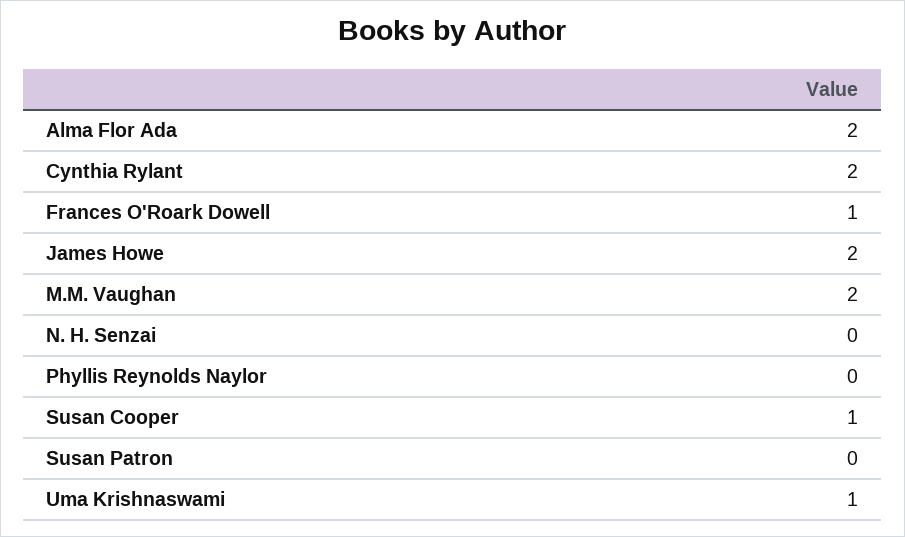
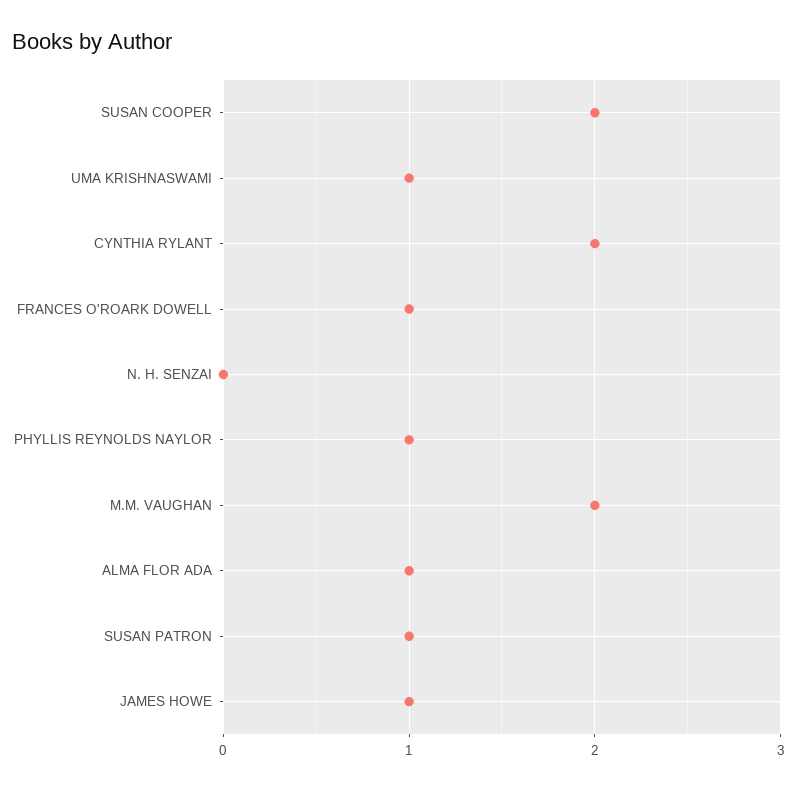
Alma Flor Ada: 2 -> 1
James Howe: 2 -> 1
Phyllis Reynolds Naylor: 0 -> 1
Susan Cooper: 1 -> 2
Susan Patron: 0 -> 1

